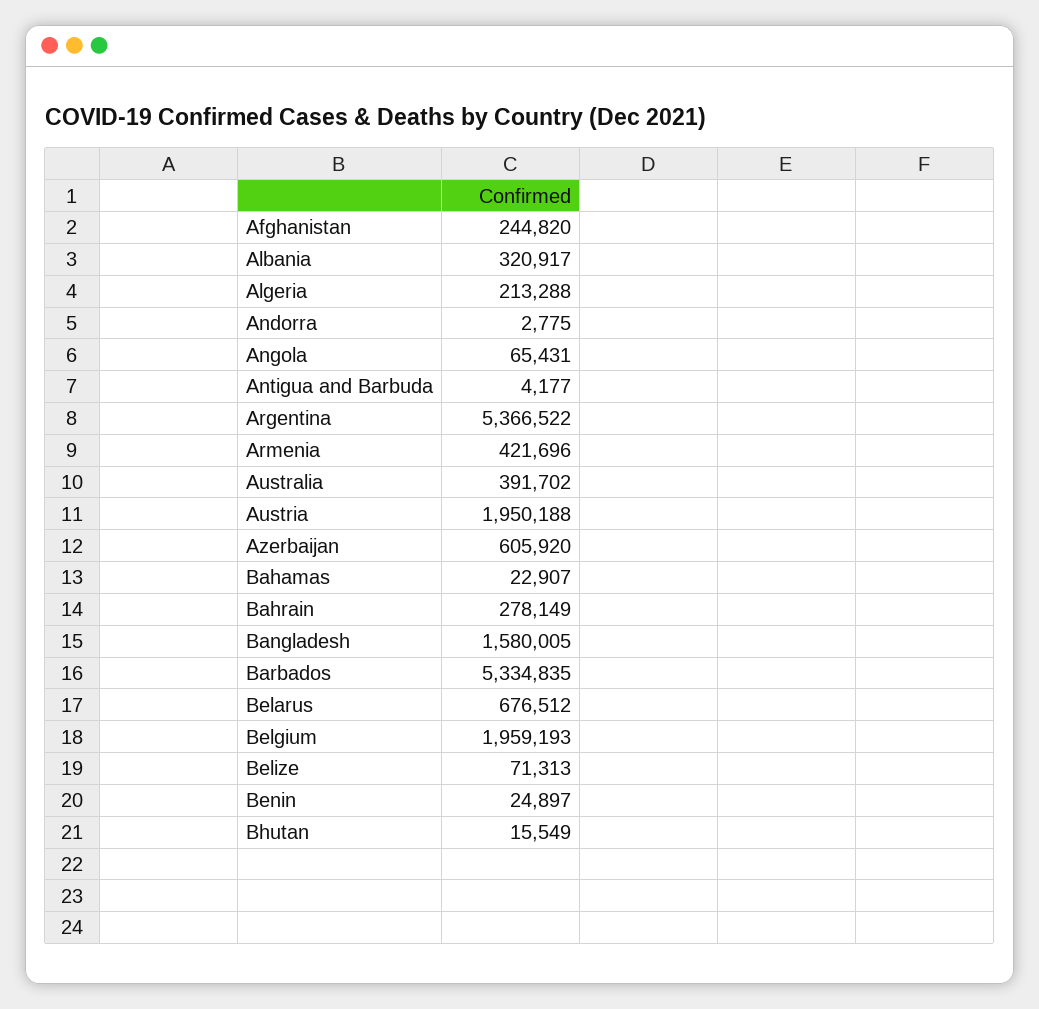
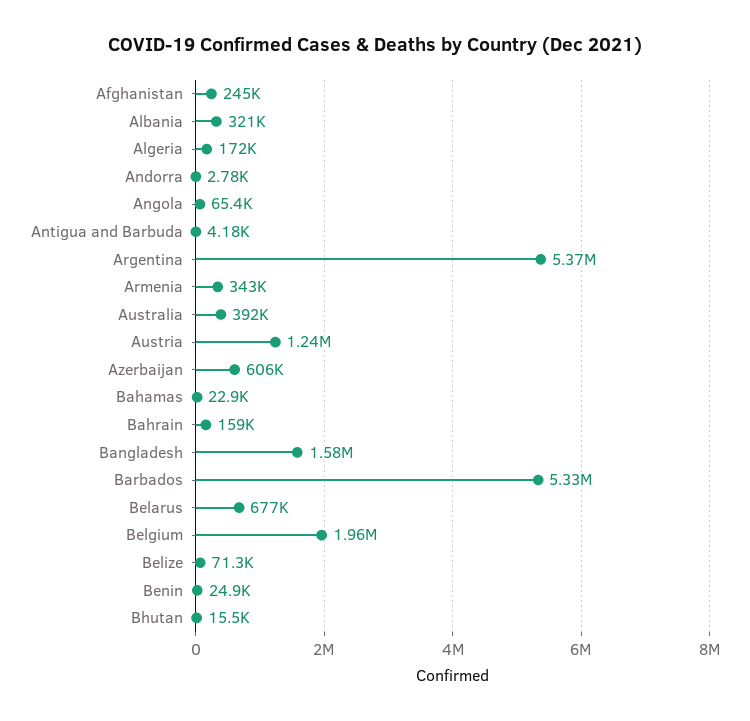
Algeria: 213288 -> 172000
Armenia: 421696 -> 343000
Austria: 1950188 -> 1240000
Bahrain: 278149 -> 159000

